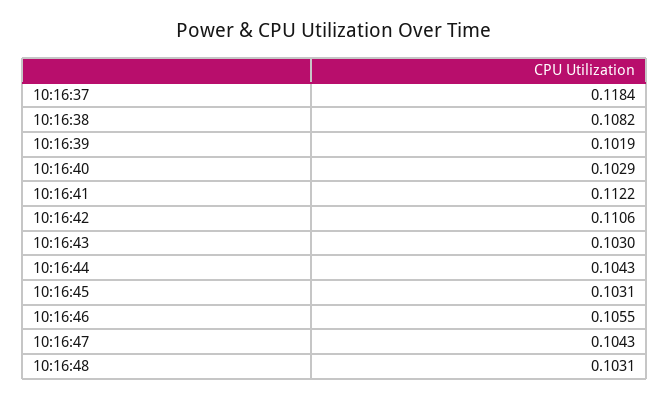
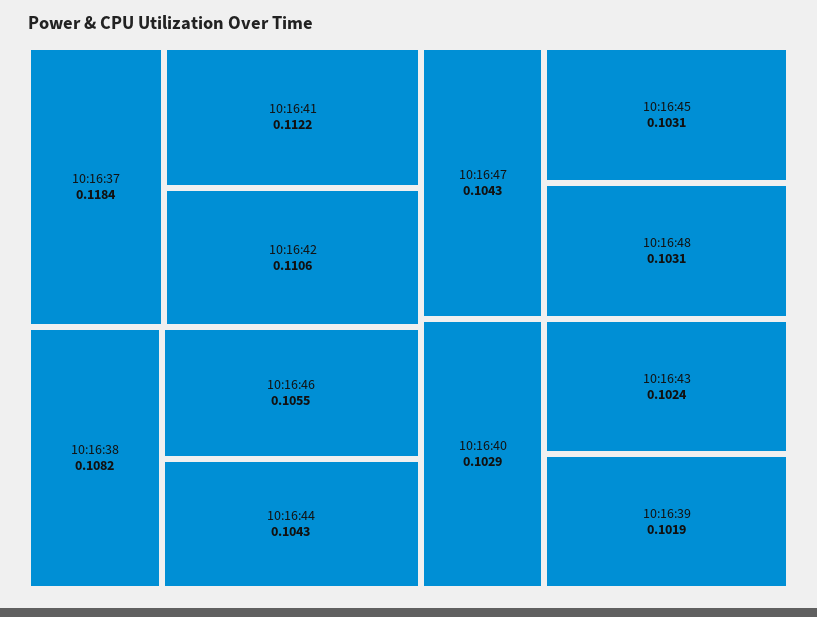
10:16:43: 0.103 -> 0.1024

